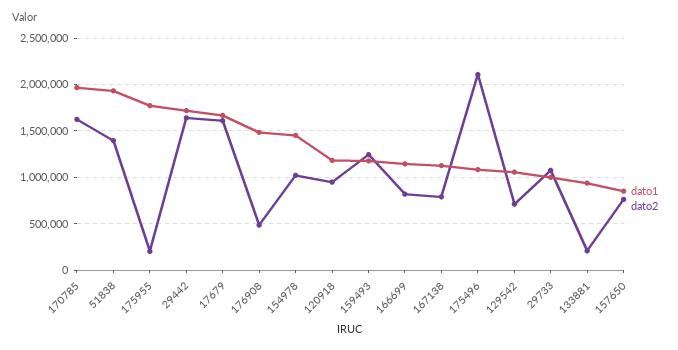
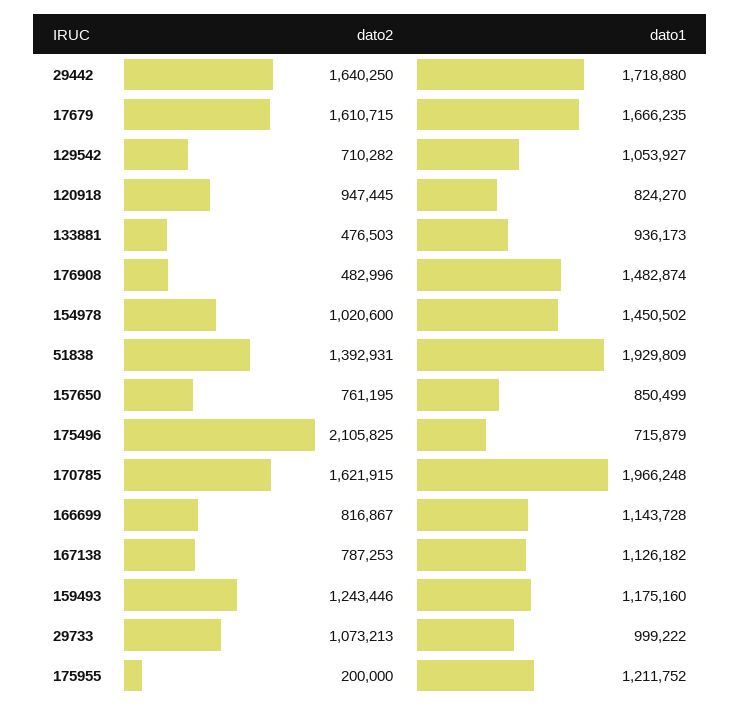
dato1, 175955: 1800000 -> 1211752
dato1, 120918: 1200000 -> 824270
dato1, 175496: 1100000 -> 715879
dato2, 133881: 200000 -> 476503

